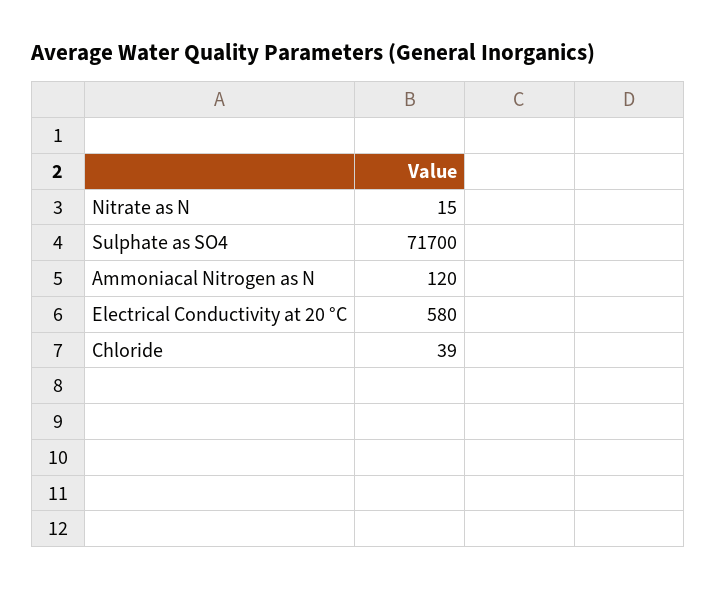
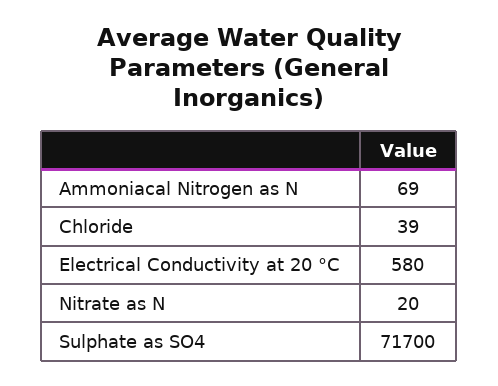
Nitrate as N: 15 -> 20
Ammoniacal Nitrogen as N: 120 -> 69

